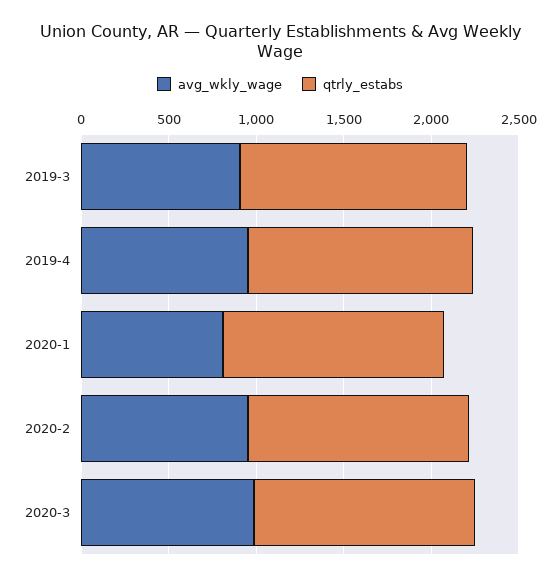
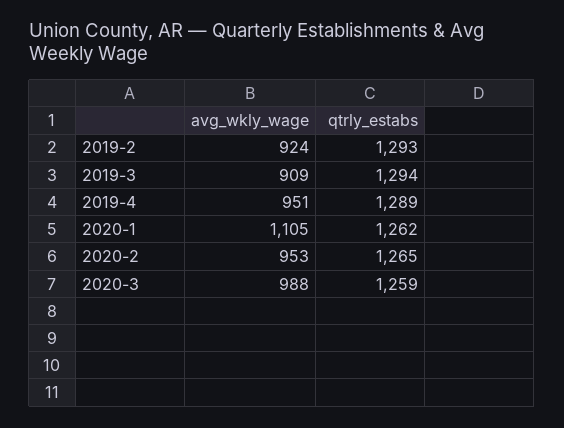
avg_wkly_wage, 2020-1: 800 -> 1105
avg_wkly_wage, 2019-2: none -> 924
qtrly_estabs, 2019-2: none -> 1293

